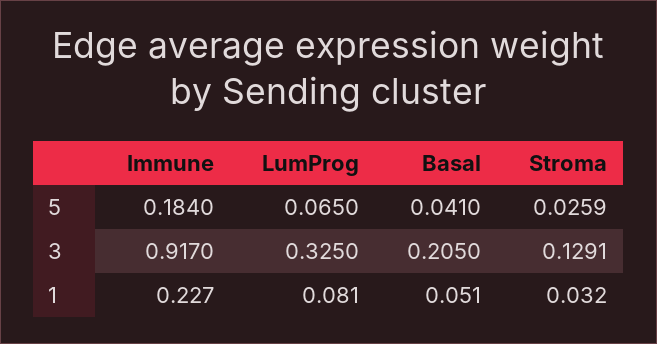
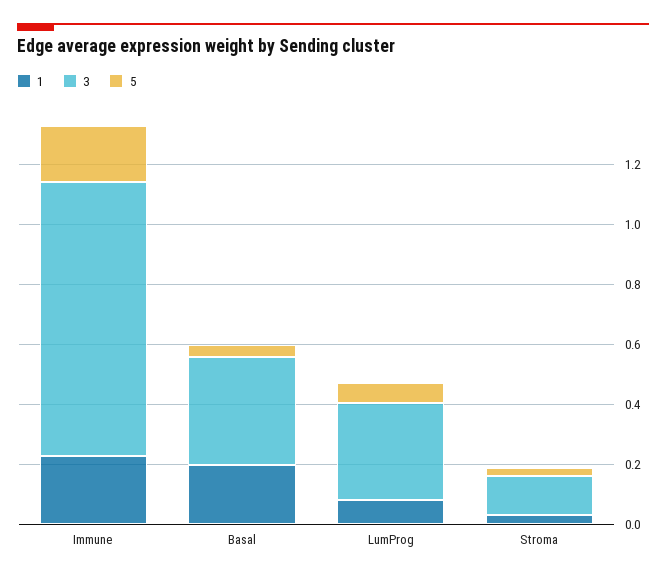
3, Basal: 0.205 -> 0.35
1, Basal: 0.051 -> 0.2

